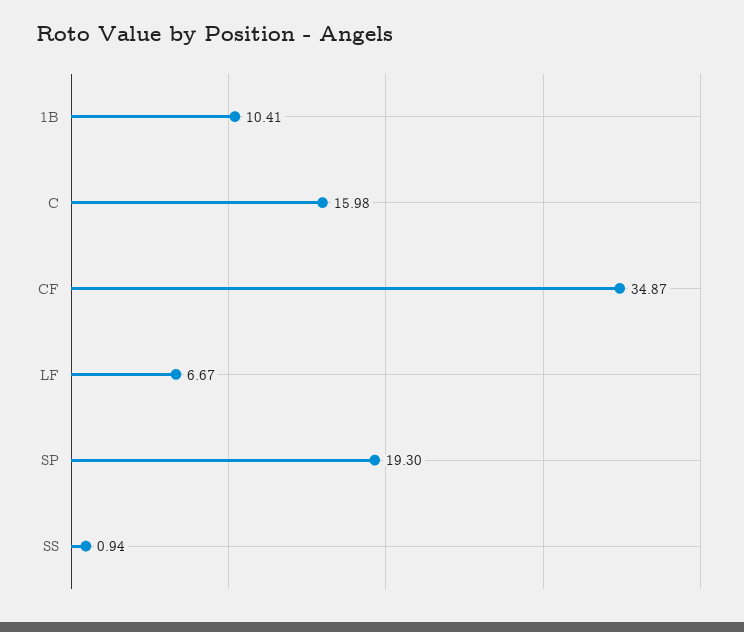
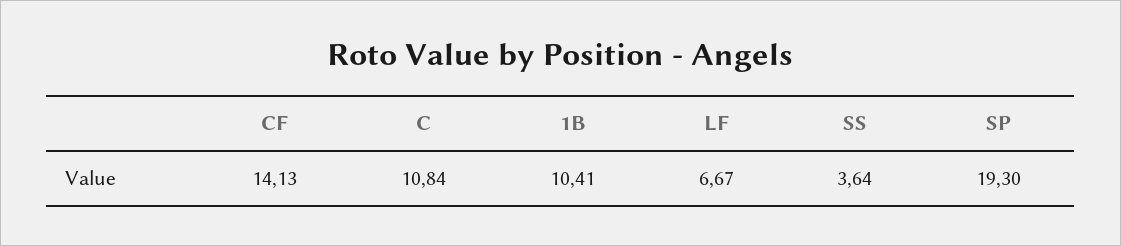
C: 15.98 -> 10.84
CF: 34.87 -> 14.13
SS: 0.94 -> 3.64

